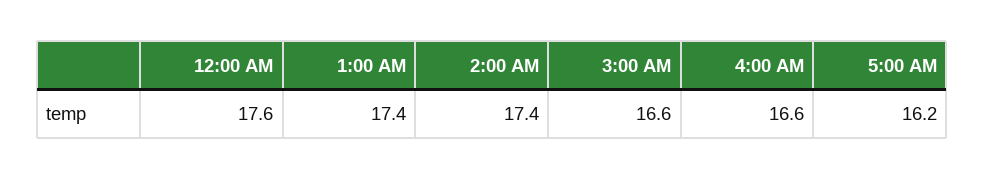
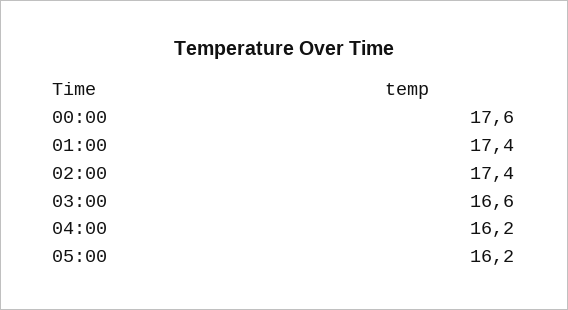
4:00 AM: 16.6 -> 16.2

